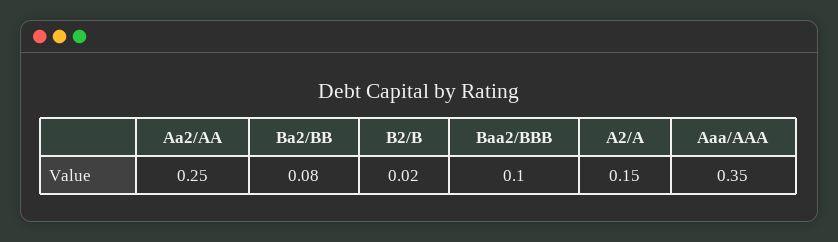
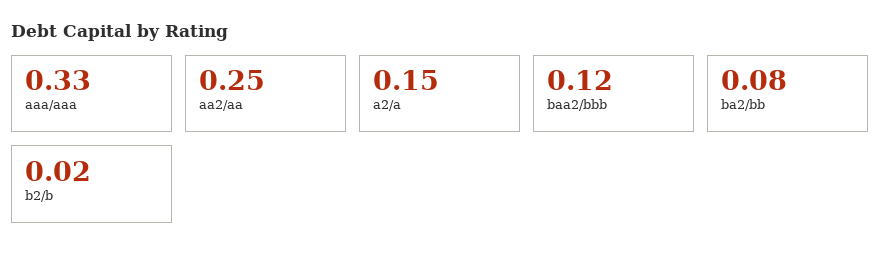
Baa2/BBB: 0.1 -> 0.12
Aaa/AAA: 0.35 -> 0.33

